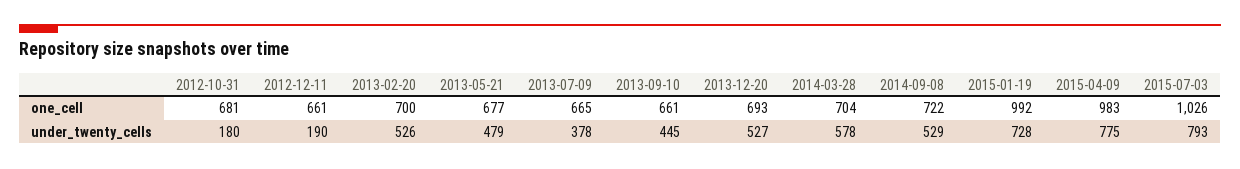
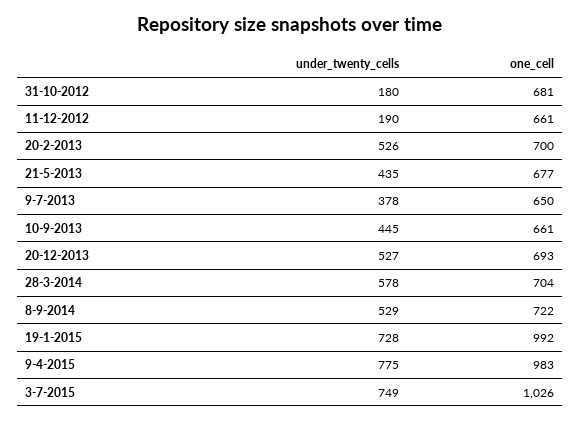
2013-07-09, one_cell: 665 -> 650
2013-05-21, under_twenty_cells: 479 -> 435
2015-07-03, under_twenty_cells: 793 -> 749

